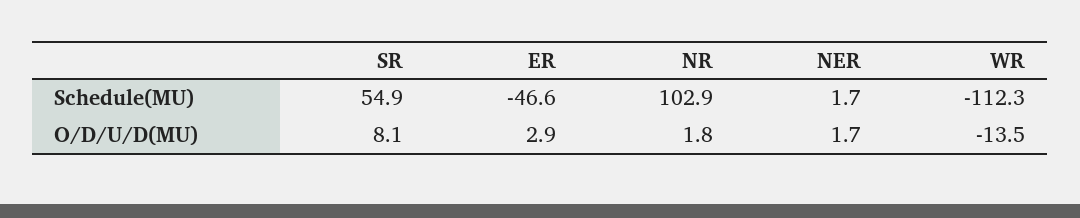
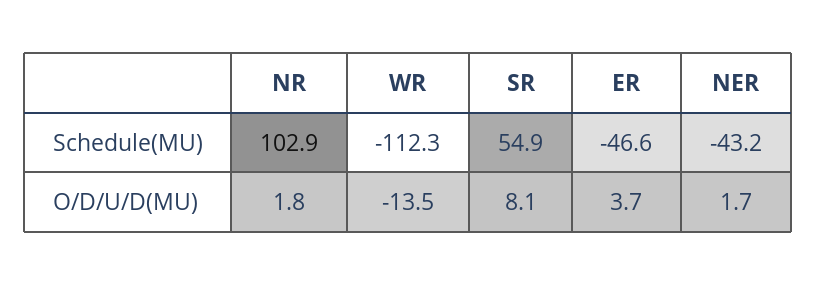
NER, Schedule(MU): 1.7 -> -43.2
ER, O/D/U/D(MU): 2.9 -> 3.7

